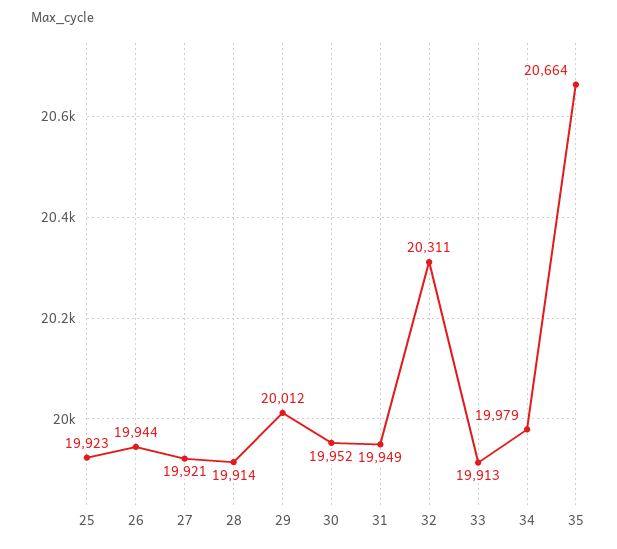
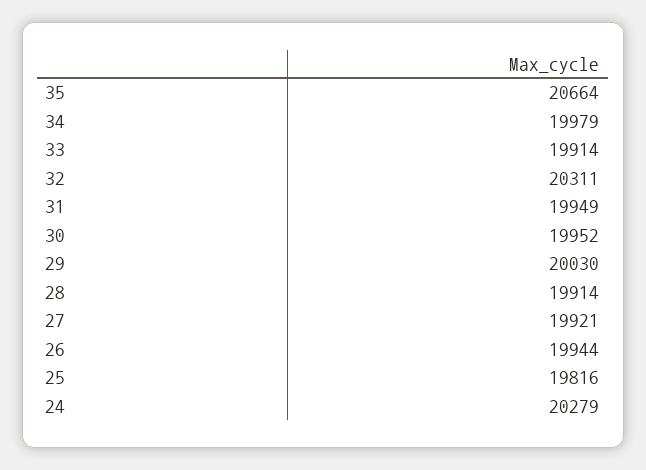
25: 19923 -> 19816
29: 20012 -> 20030
33: 19913 -> 19914
24: none -> 20279

